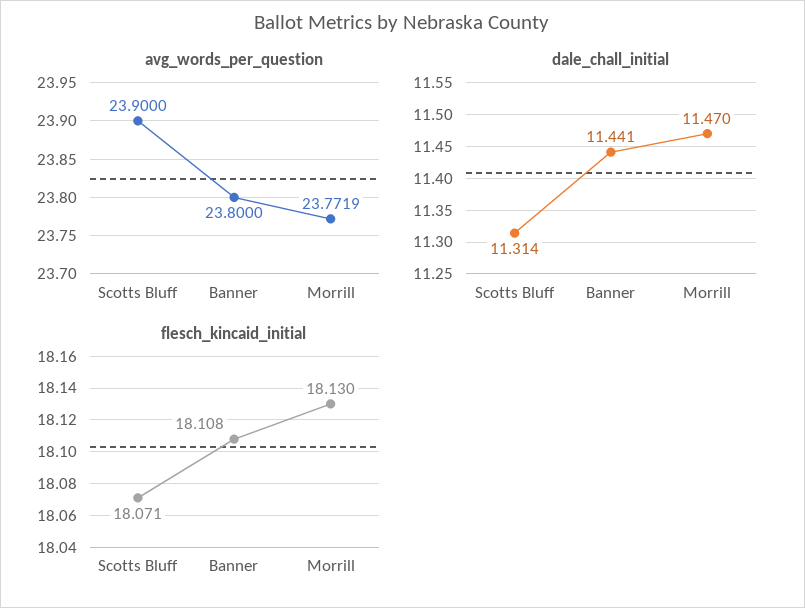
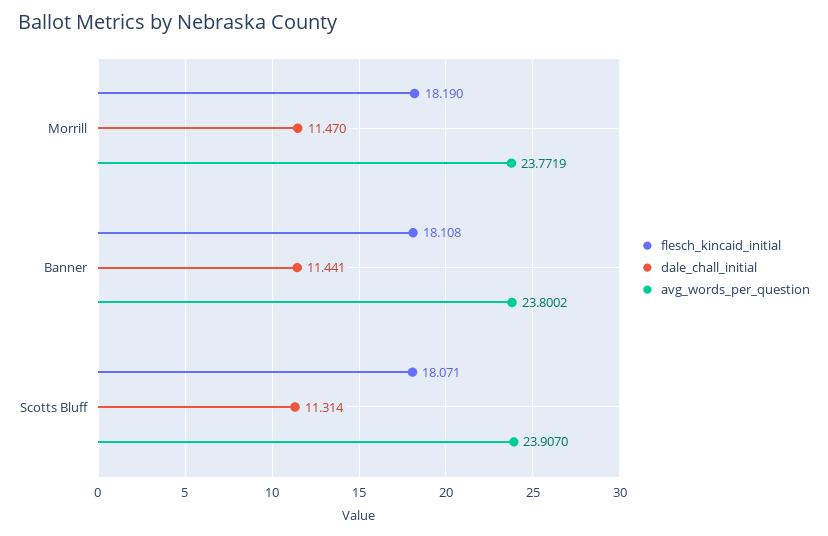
avg_words_per_question, Scotts Bluff: 23.9 -> 23.907
avg_words_per_question, Banner: 23.8 -> 23.8002
flesch_kincaid_initial, Morrill: 18.13 -> 18.19

